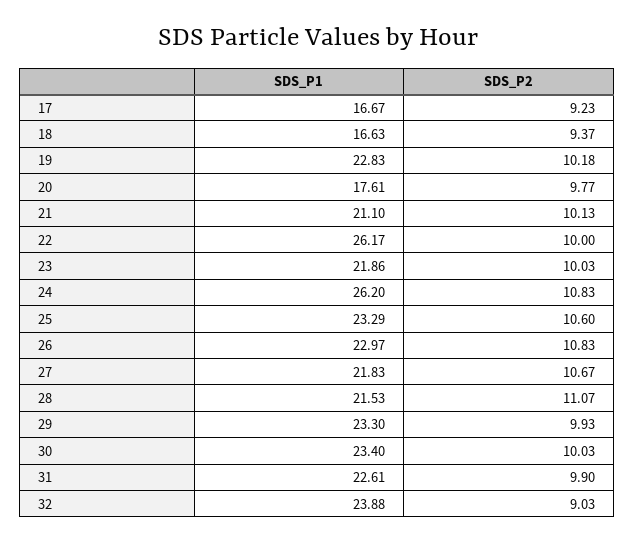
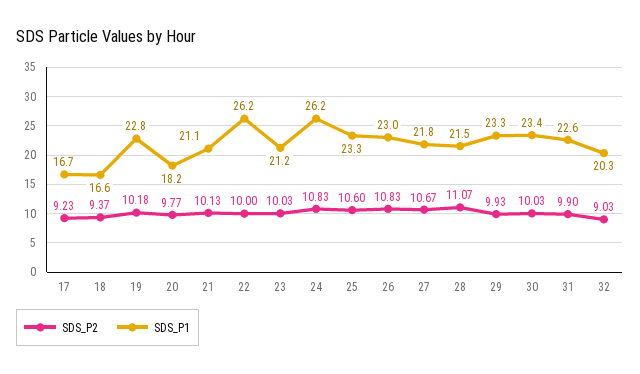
SDS_P1, 20: 17.61 -> 18.2
SDS_P1, 23: 21.86 -> 21.2
SDS_P1, 32: 23.88 -> 20.3

